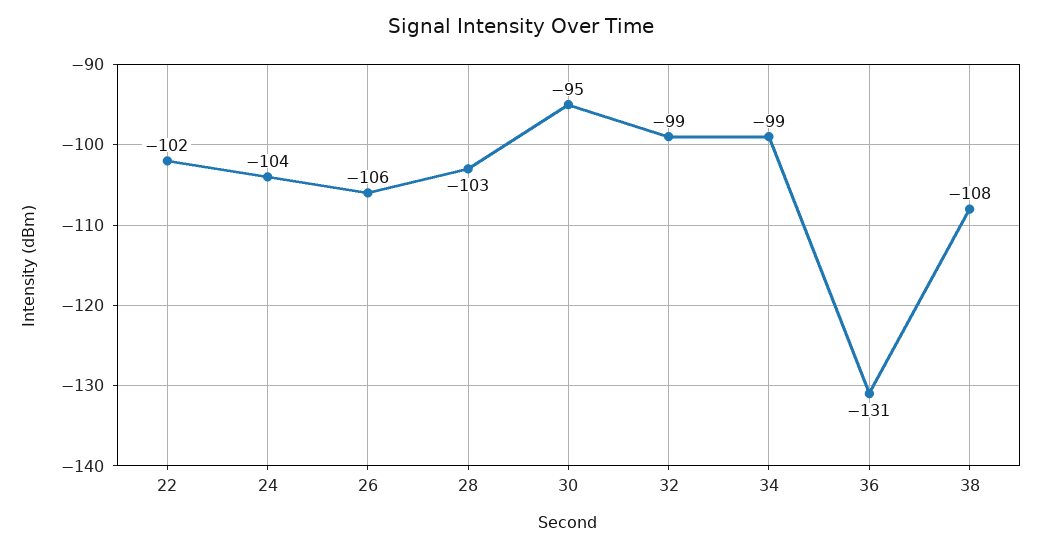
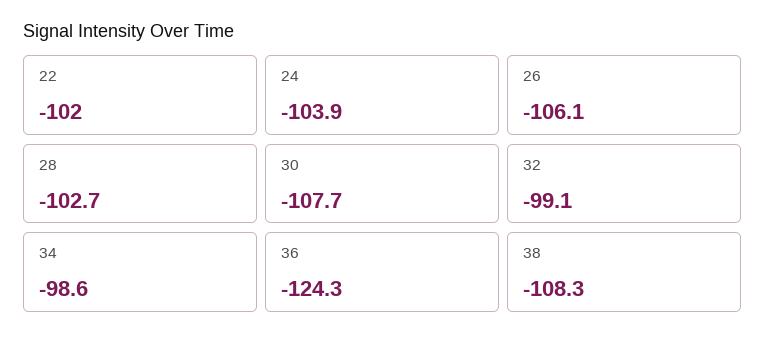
30: -95 -> -107.7
36: -131 -> -124.3

